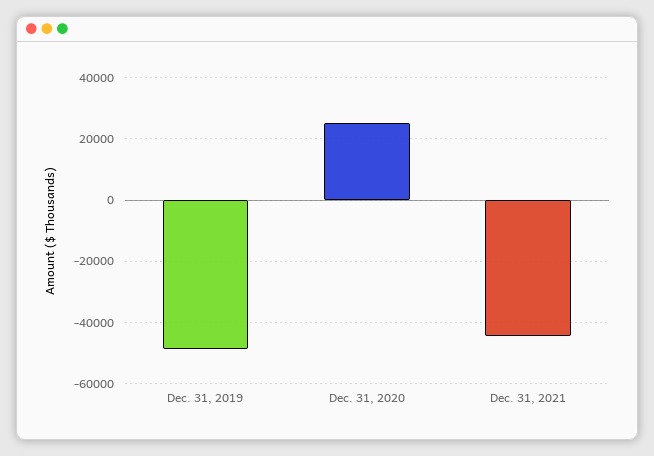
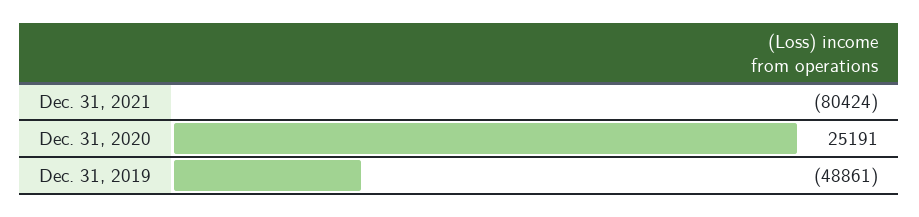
Dec. 31, 2021: -44000 -> -80424

